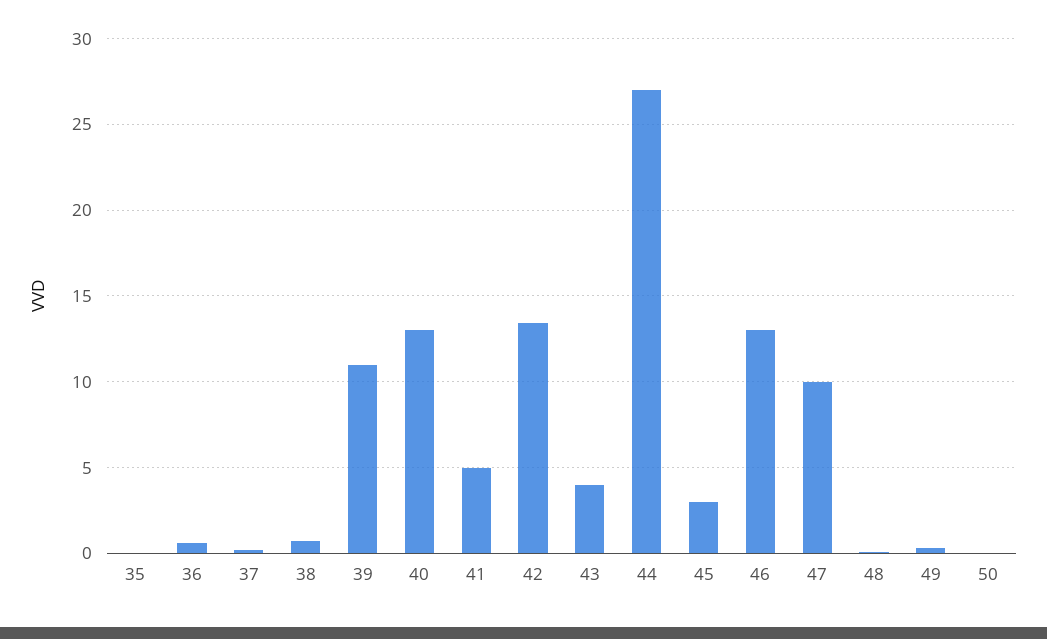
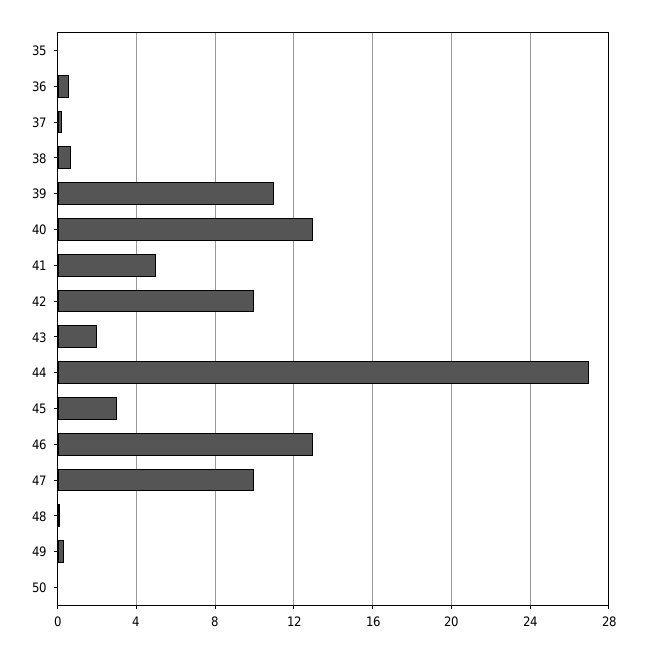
42: 13.5 -> 10
43: 4 -> 2

